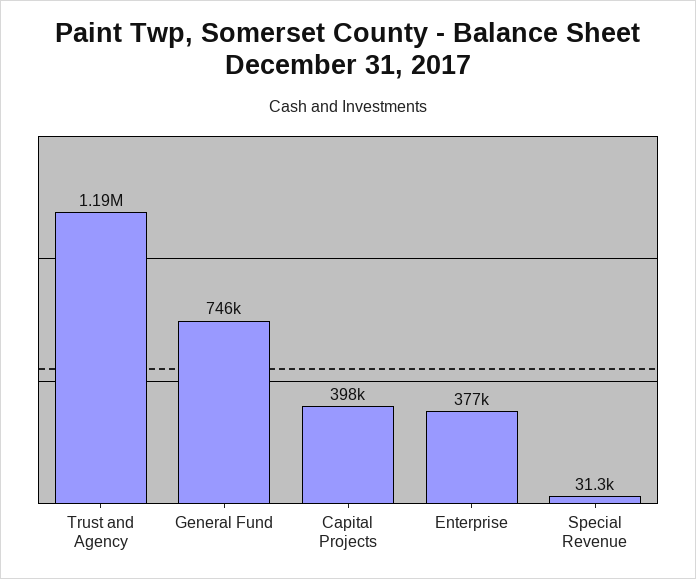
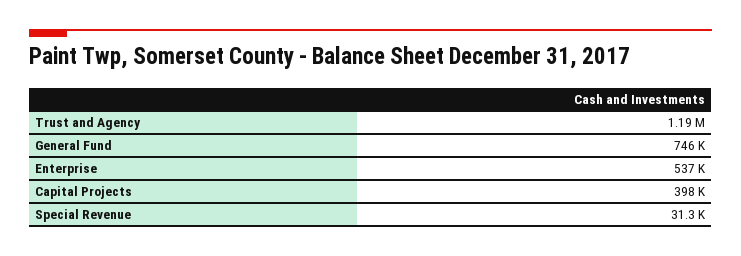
Enterprise: 377000 -> 537000

